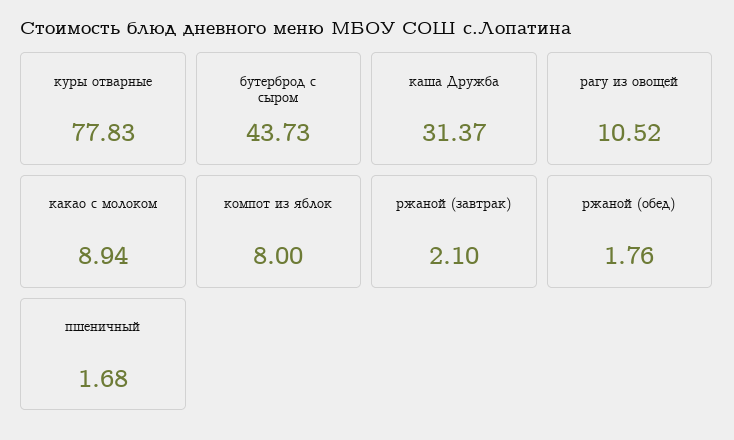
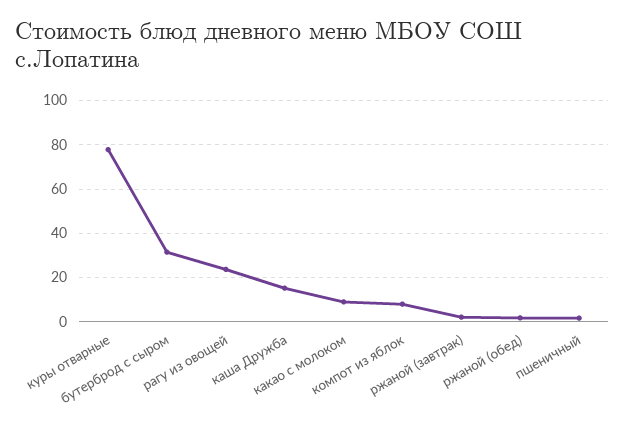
бутерброд с сыром: 43.73 -> 30
каша Дружба: 31.37 -> 15
рагу из овощей: 10.52 -> 25

